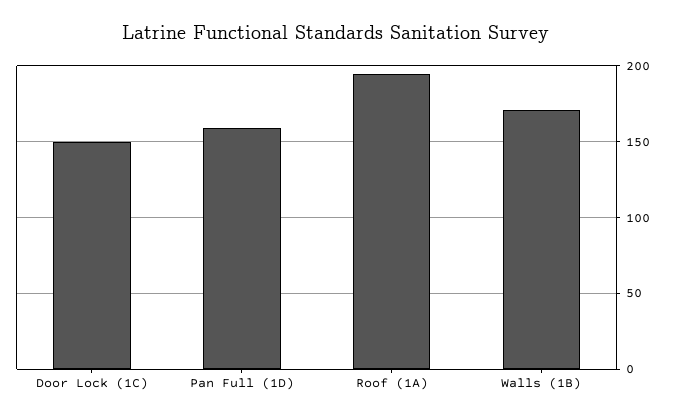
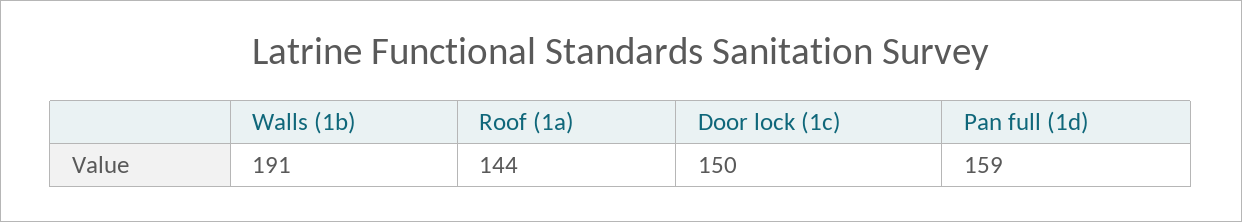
Roof (1A): 195 -> 144
Walls (1B): 170 -> 191

